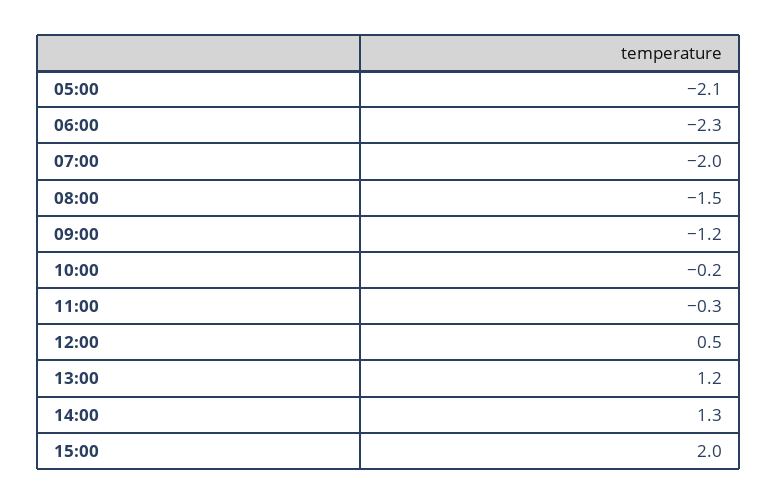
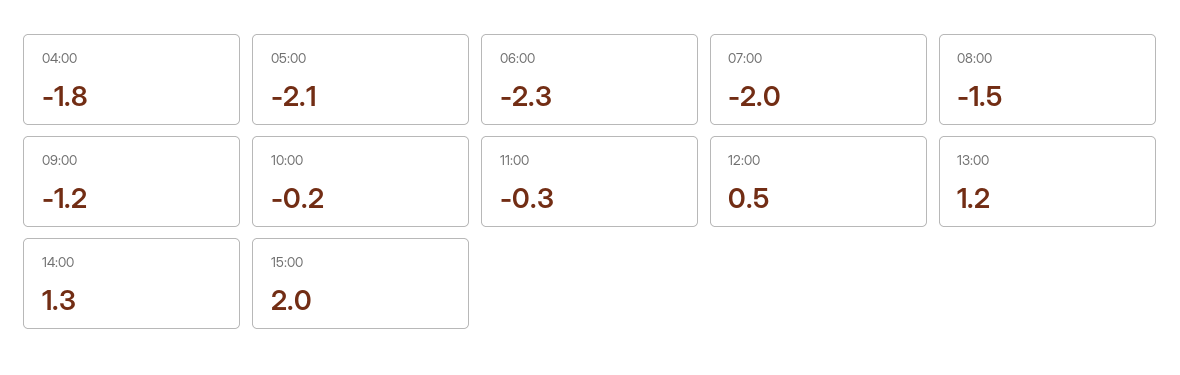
04:00: none -> -1.8

